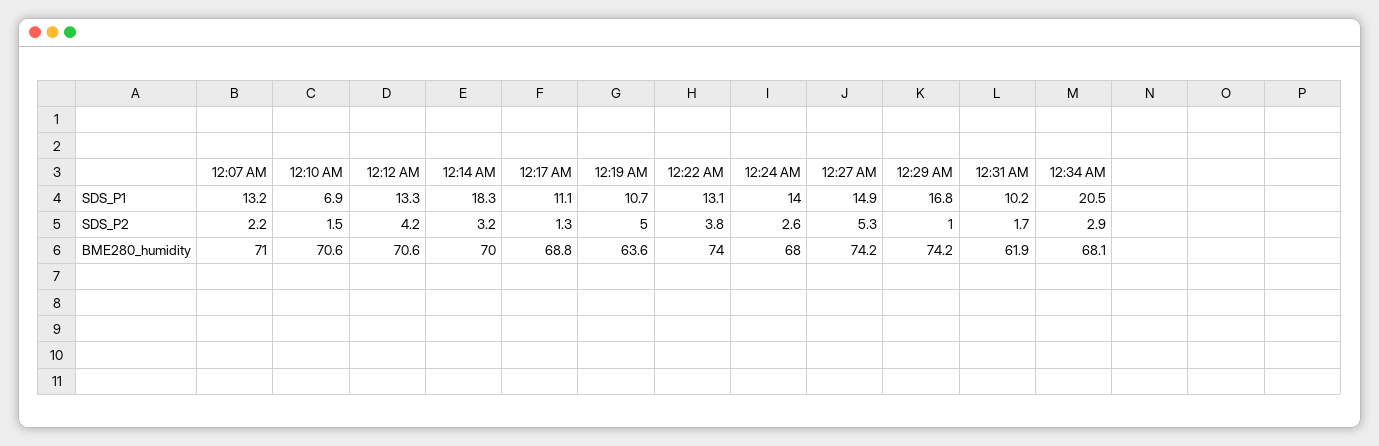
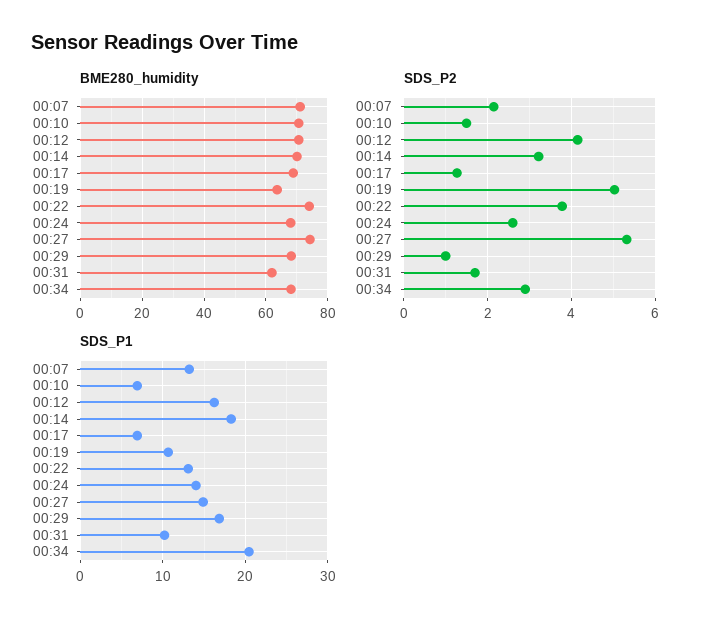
SDS_P1, 12:12 AM: 13.3 -> 16
SDS_P1, 12:17 AM: 11.1 -> 7
BME280_humidity, 12:29 AM: 74.2 -> 68

